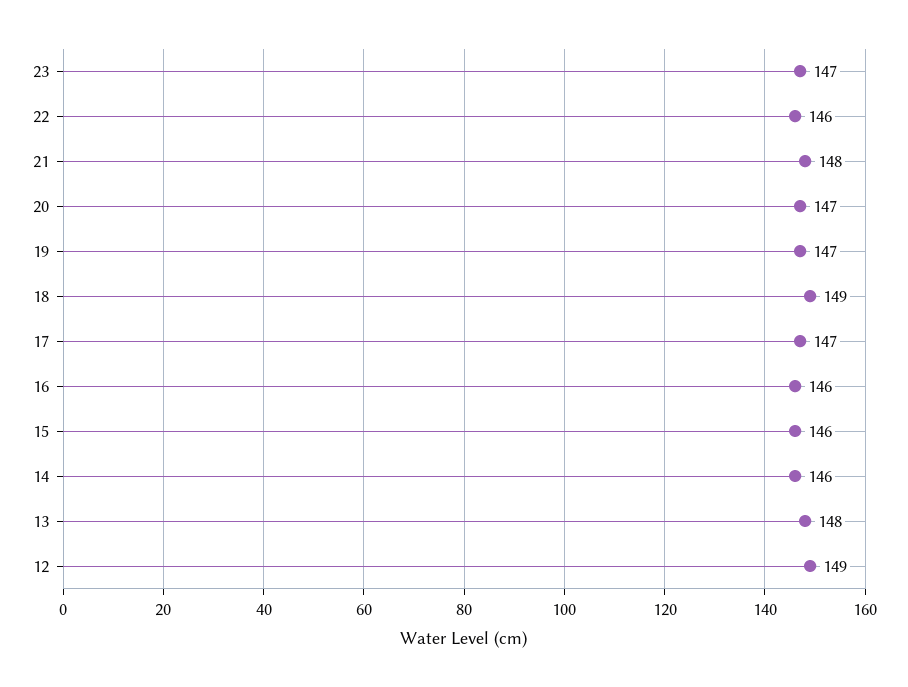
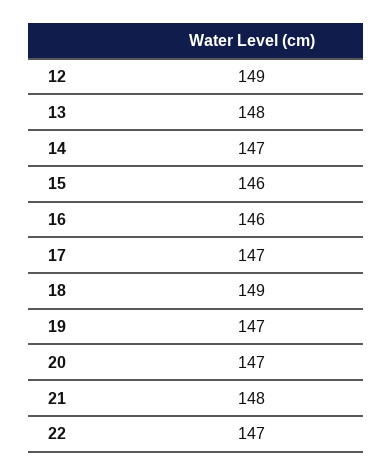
23: 147 -> none
22: 146 -> 147
14: 146 -> 147

